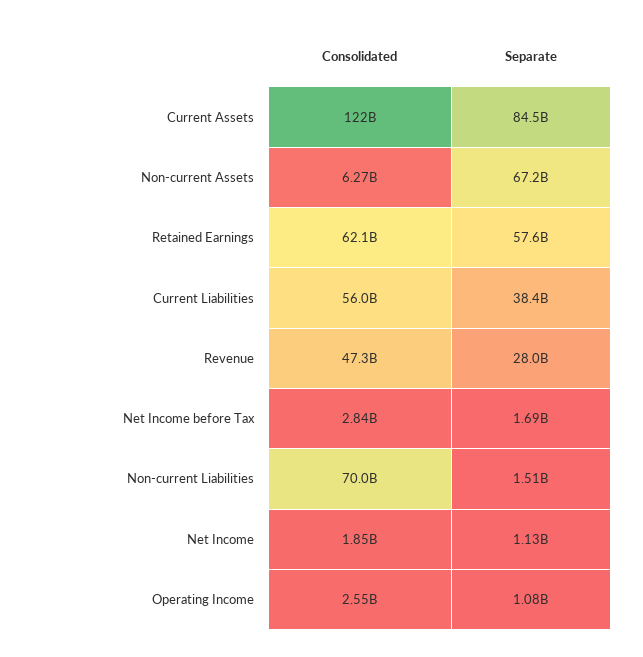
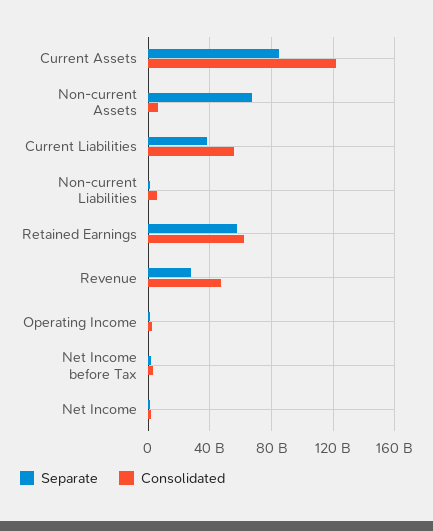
Consolidated, Non-current Liabilities: 70000000000 -> 5000000000

